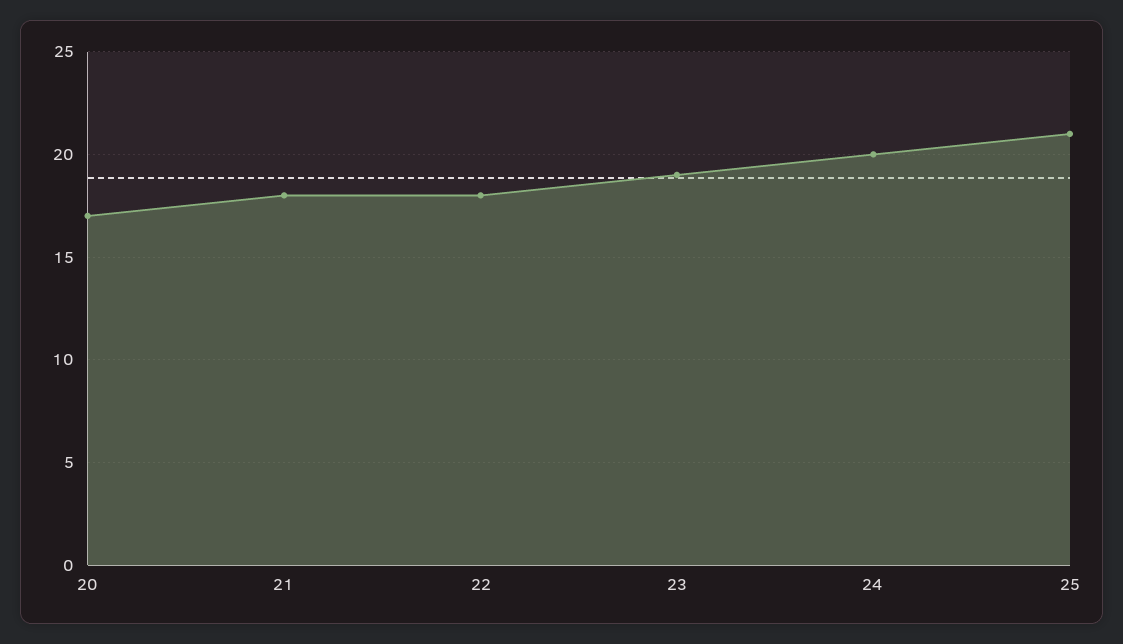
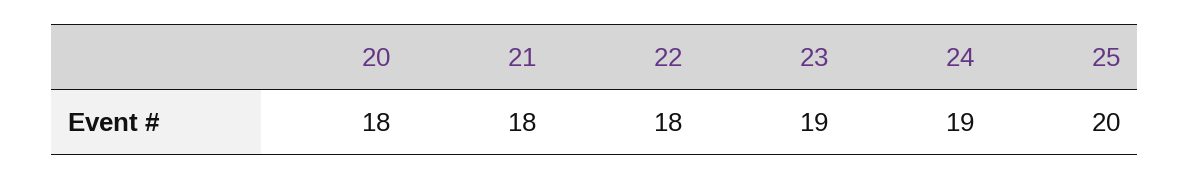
20: 17 -> 18
24: 20 -> 19
25: 21 -> 20

